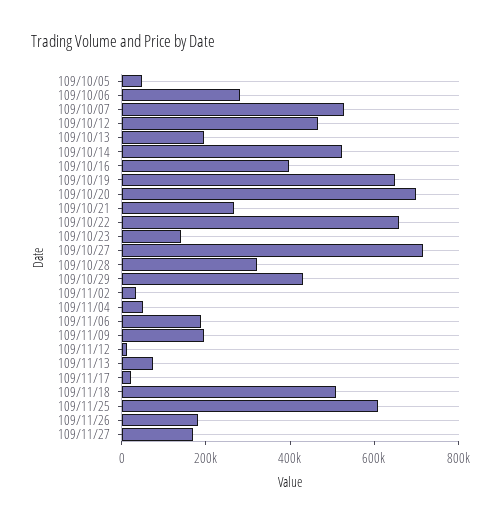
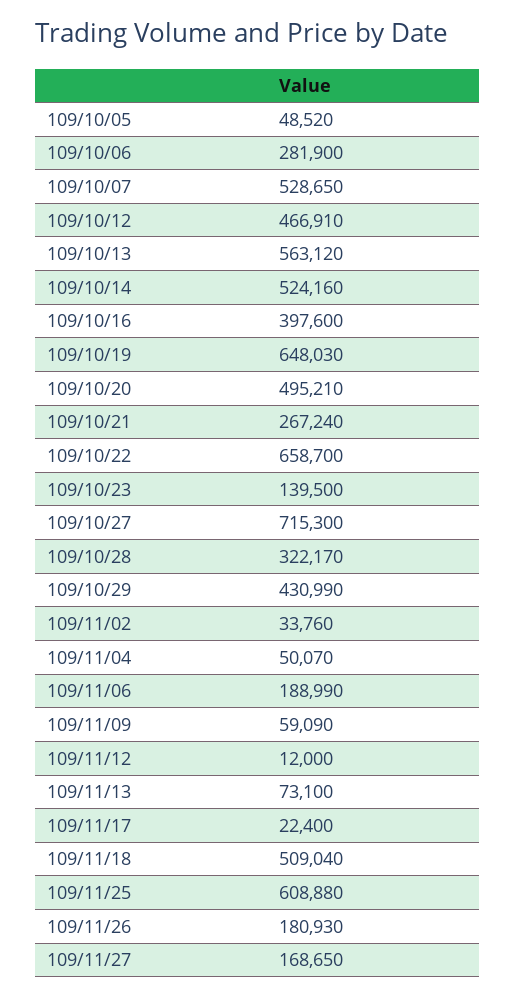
109/10/13: 200000 -> 563120
109/10/20: 700000 -> 495210
109/11/09: 200000 -> 59090

